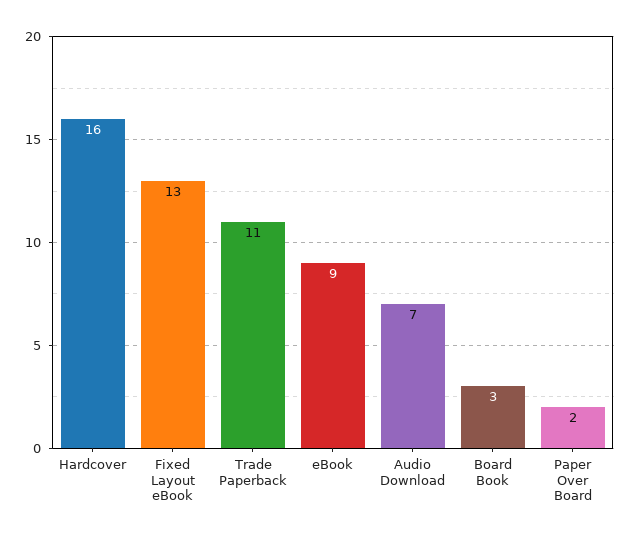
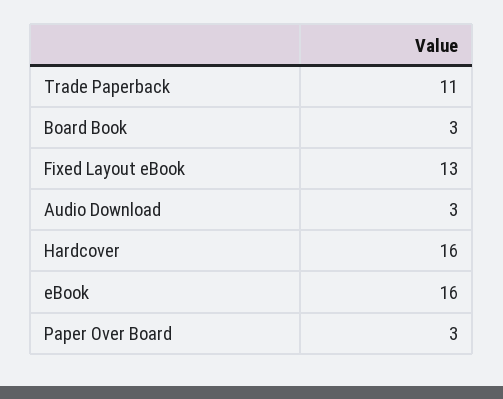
eBook: 9 -> 16
Audio Download: 7 -> 3
Paper Over Board: 2 -> 3

